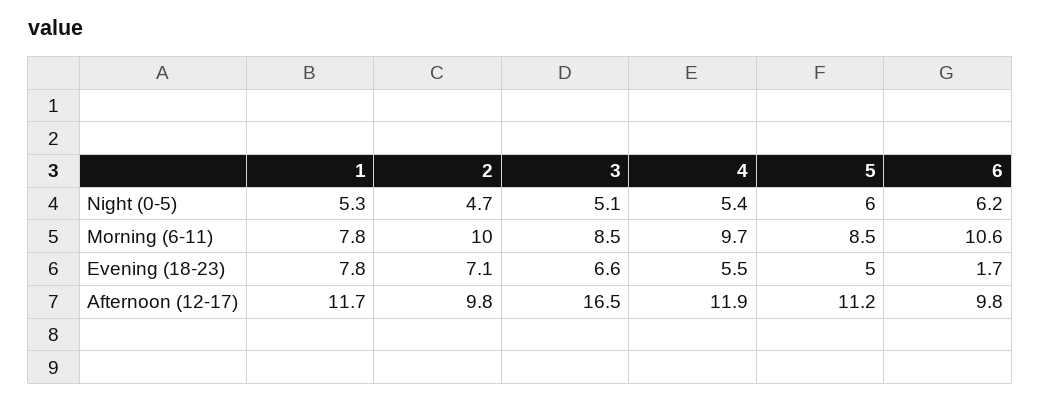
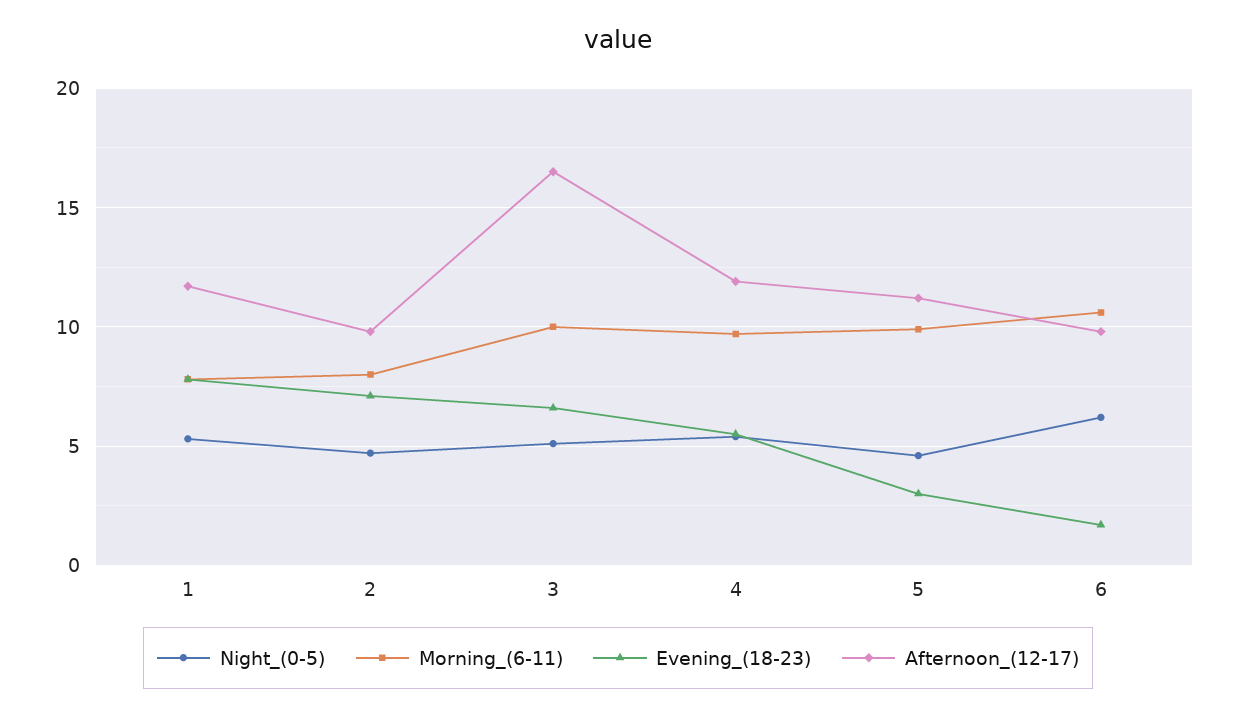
Night (0-5), 5: 6 -> 4.5
Morning (6-11), 2: 10 -> 8
Morning (6-11), 3: 8.5 -> 10
Morning (6-11), 5: 8.5 -> 10
Evening (18-23), 5: 5 -> 3

